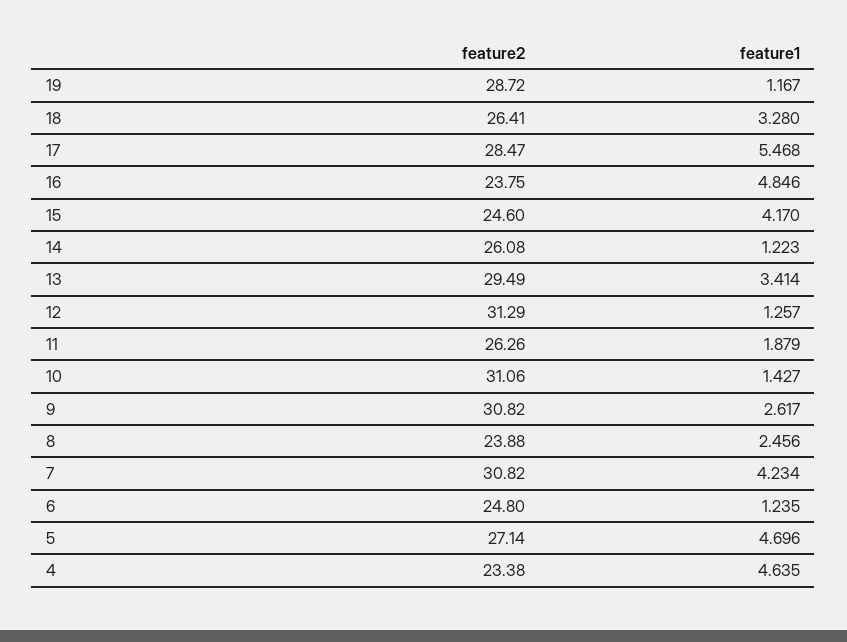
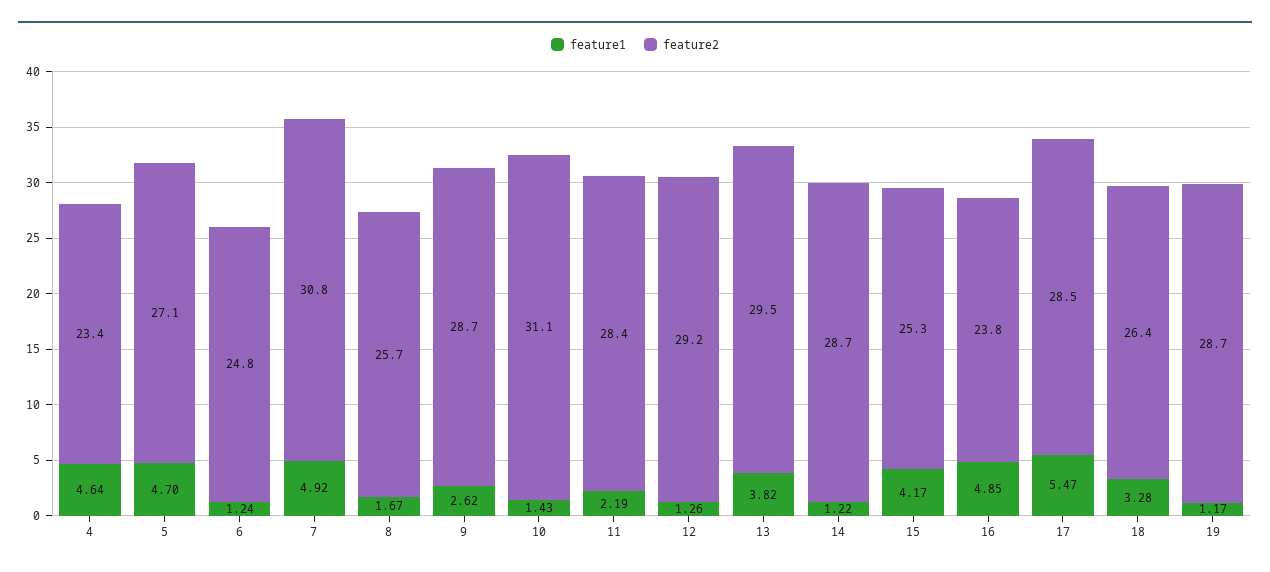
feature2, 15: 24.6 -> 25.3
feature2, 14: 26.08 -> 28.7
feature1, 13: 3.414 -> 3.82
feature2, 12: 31.29 -> 29.2
feature2, 11: 26.26 -> 28.4
feature1, 11: 1.879 -> 2.19
feature2, 9: 30.82 -> 28.7
feature2, 8: 23.88 -> 25.7
feature1, 8: 2.456 -> 1.67
feature1, 7: 4.234 -> 4.92

